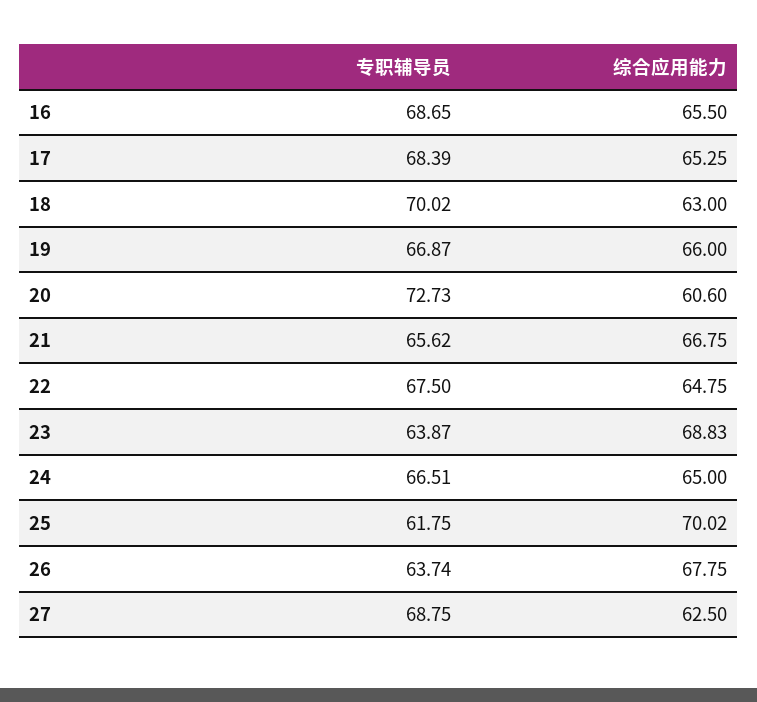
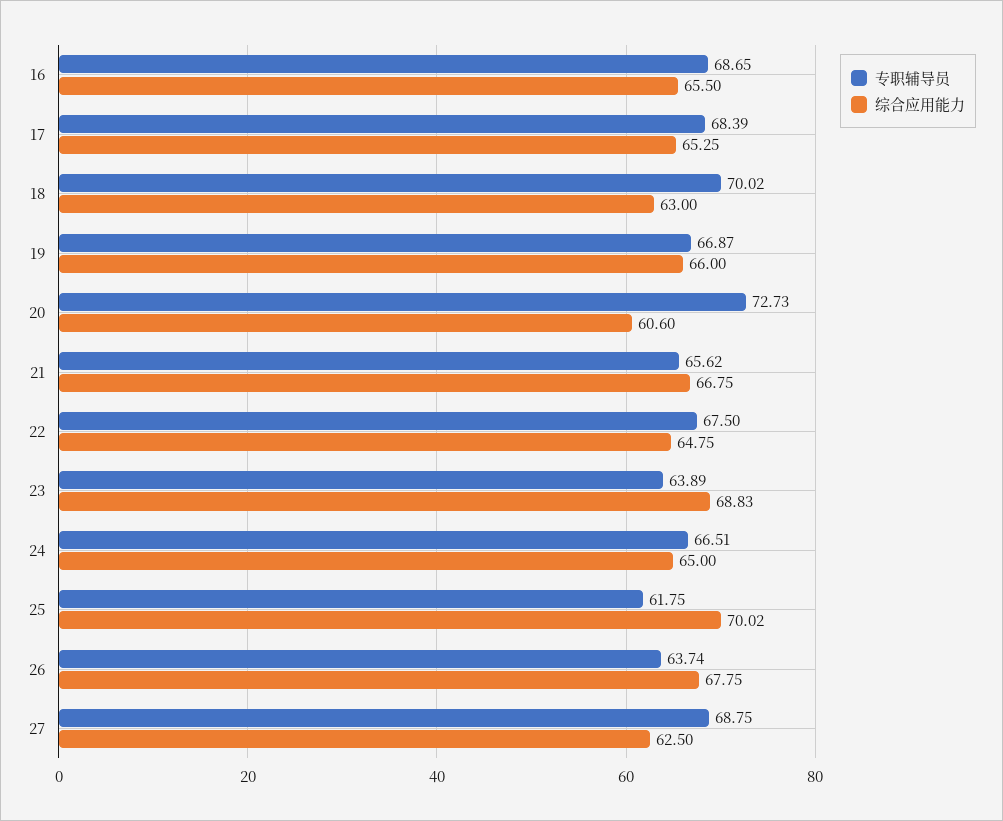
专职辅导员, 23: 63.87 -> 63.89

